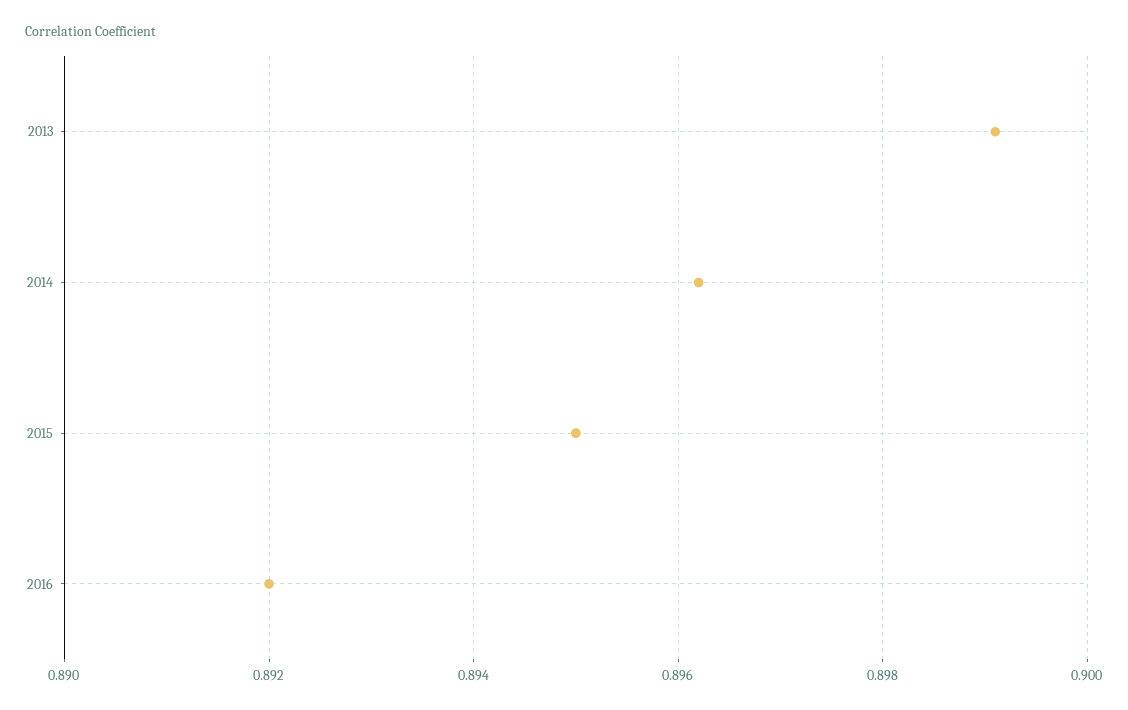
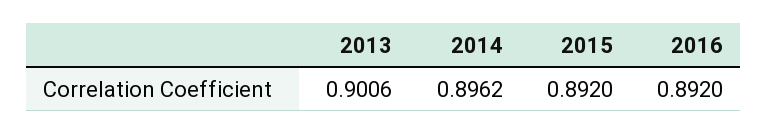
2013: 0.899 -> 0.9006
2015: 0.895 -> 0.892

